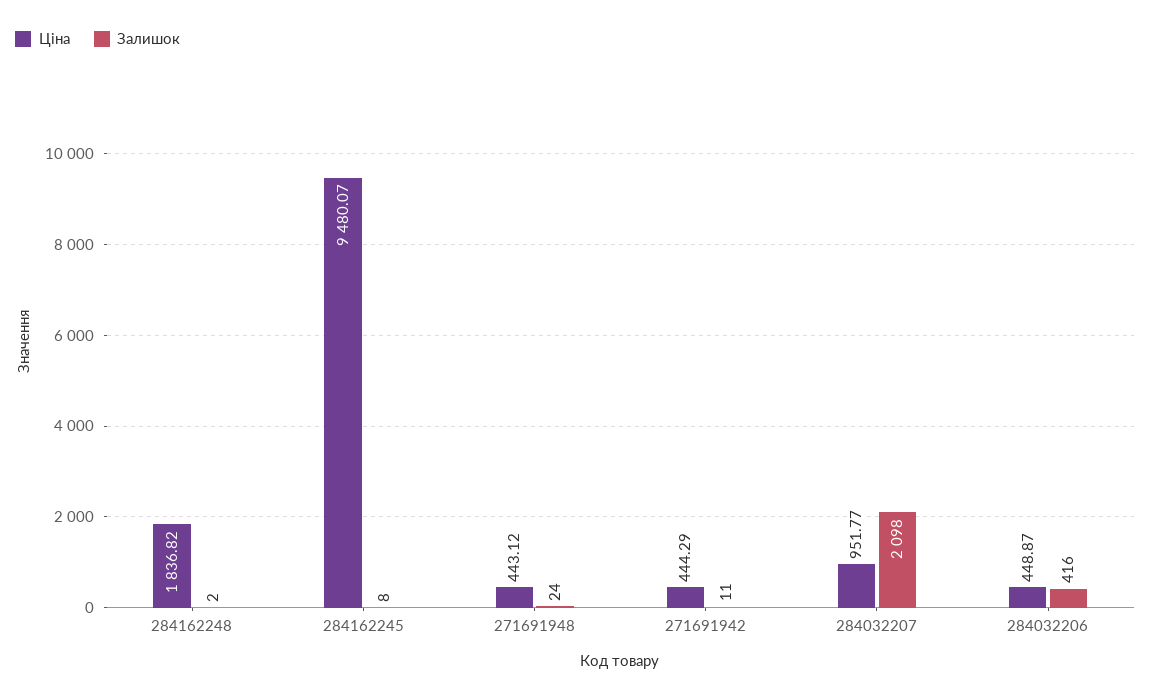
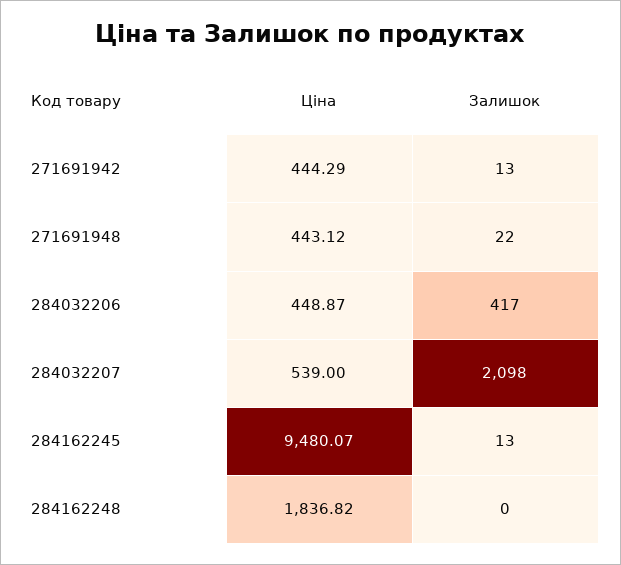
Залишок, 284162248: 2 -> 0
Залишок, 284162245: 8 -> 13
Залишок, 271691948: 24 -> 22
Залишок, 271691942: 11 -> 13
Ціна, 284032207: 951.77 -> 539
Залишок, 284032206: 416 -> 417

